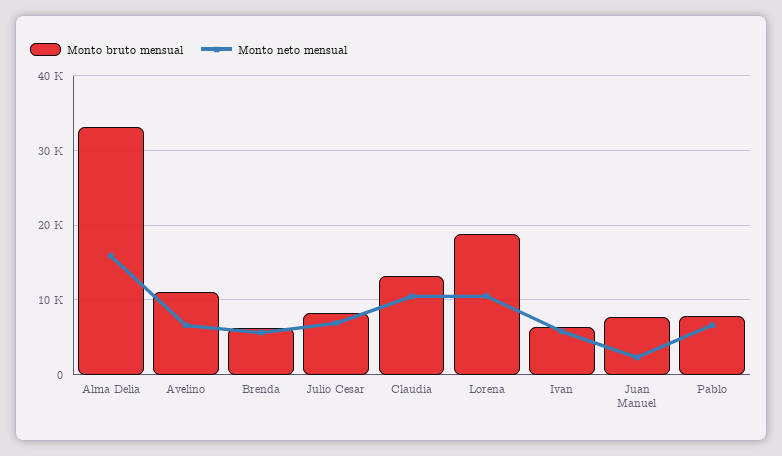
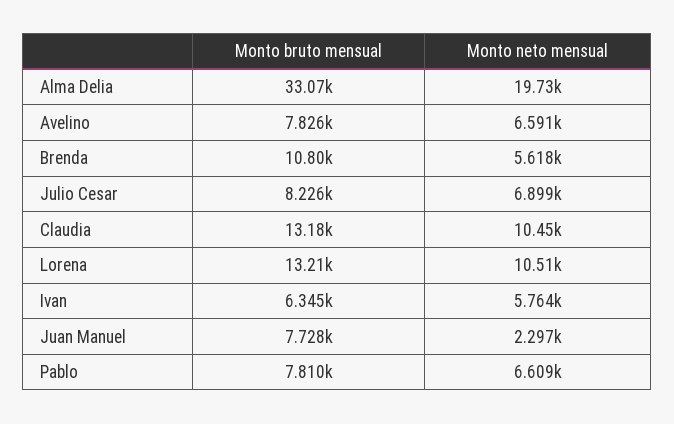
Monto neto mensual, Alma Delia: 16000 -> 19730
Monto bruto mensual, Avelino: 11000 -> 7826
Monto bruto mensual, Brenda: 6000 -> 10800
Monto bruto mensual, Lorena: 19000 -> 13210

